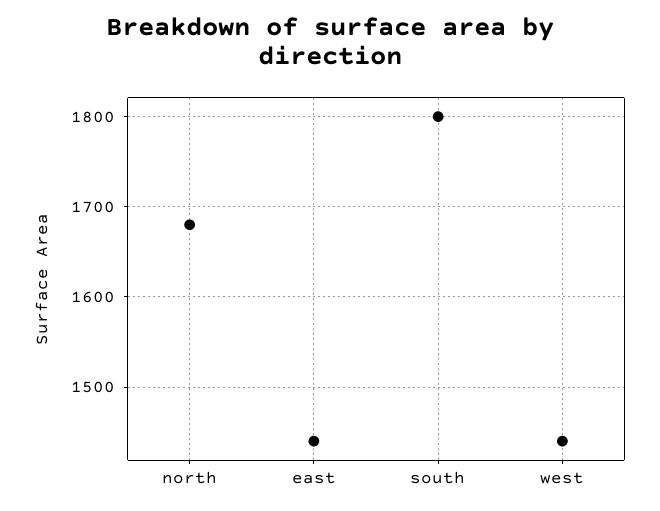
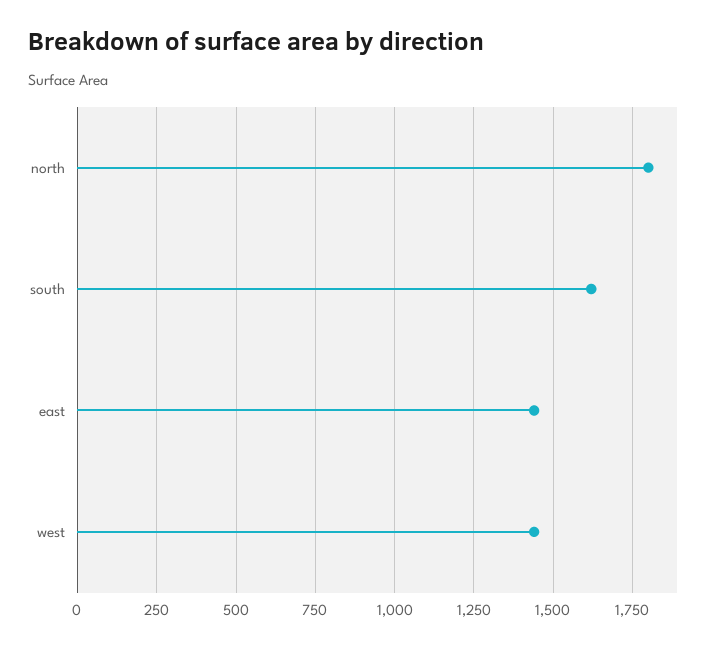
north: 1680 -> 1800
south: 1800 -> 1625

